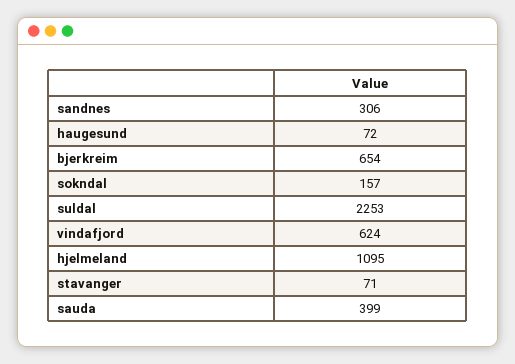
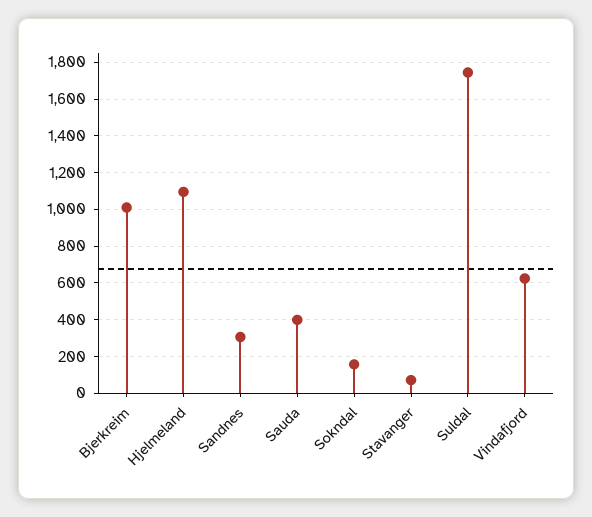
haugesund: 72 -> none
bjerkreim: 654 -> 1000
suldal: 2253 -> 1750

